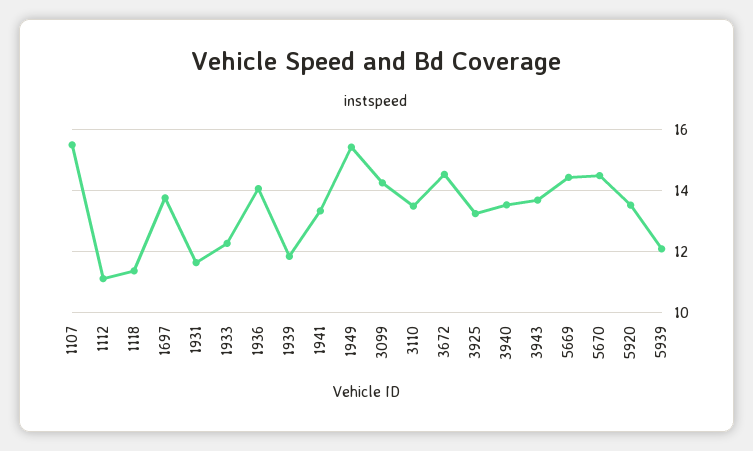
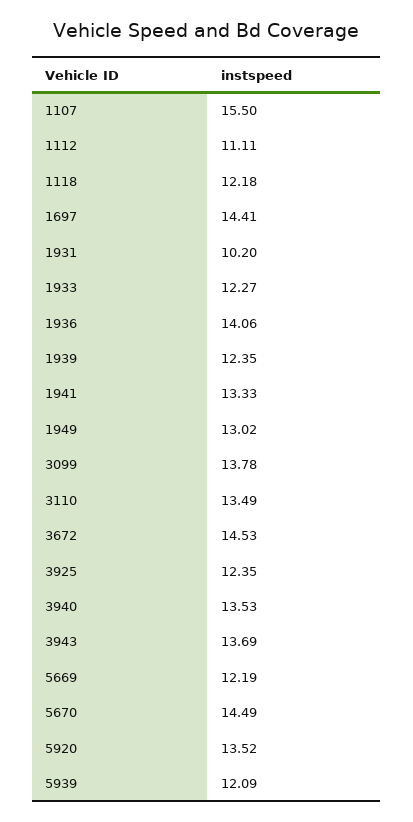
1118: 11.4 -> 12.18
1697: 13.8 -> 14.41
1931: 11.6 -> 10.2
1939: 11.8 -> 12.35
1949: 15.4 -> 13.02
3099: 14.2 -> 13.78
3925: 13.2 -> 12.35
5669: 14.4 -> 12.19

